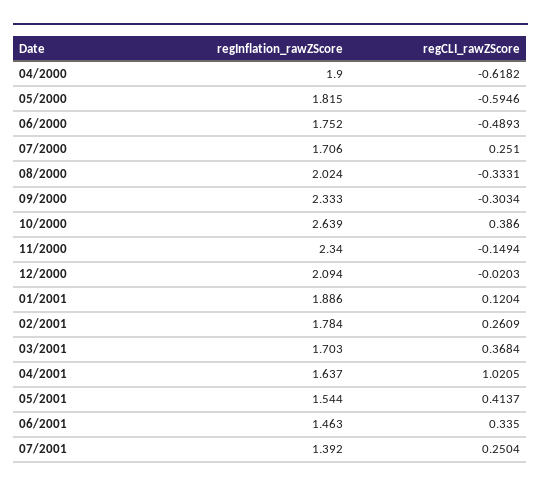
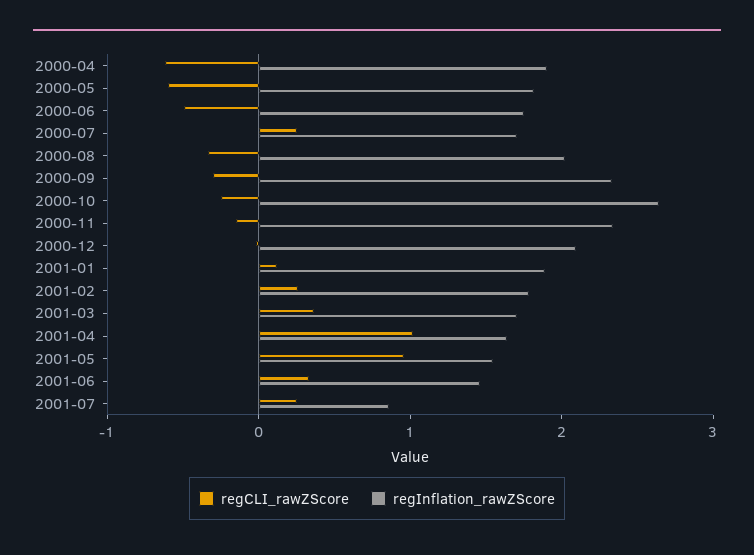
regCLI_rawZScore, 10/2000: 0.386 -> -0.2
regCLI_rawZScore, 05/2001: 0.4137 -> 1
regInflation_rawZScore, 07/2001: 1.392 -> 0.8

